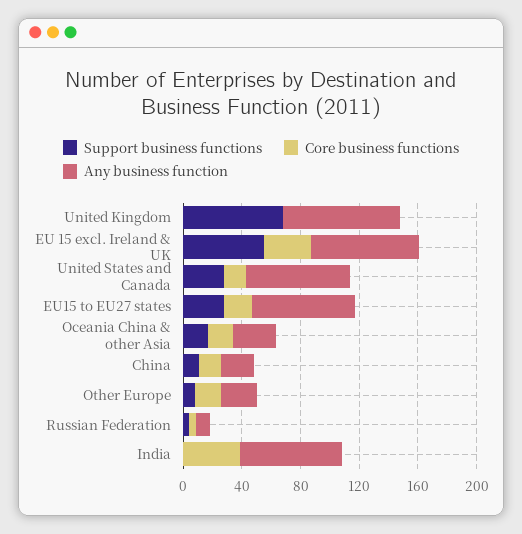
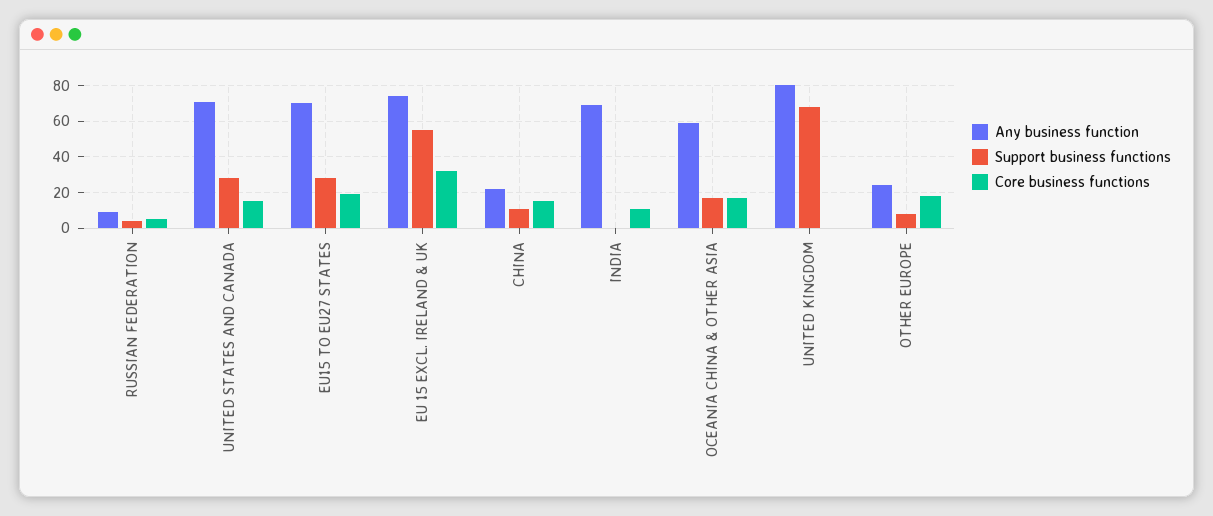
Any business function, Oceania China & other Asia: 30 -> 60
Core business functions, India: 40 -> 10

